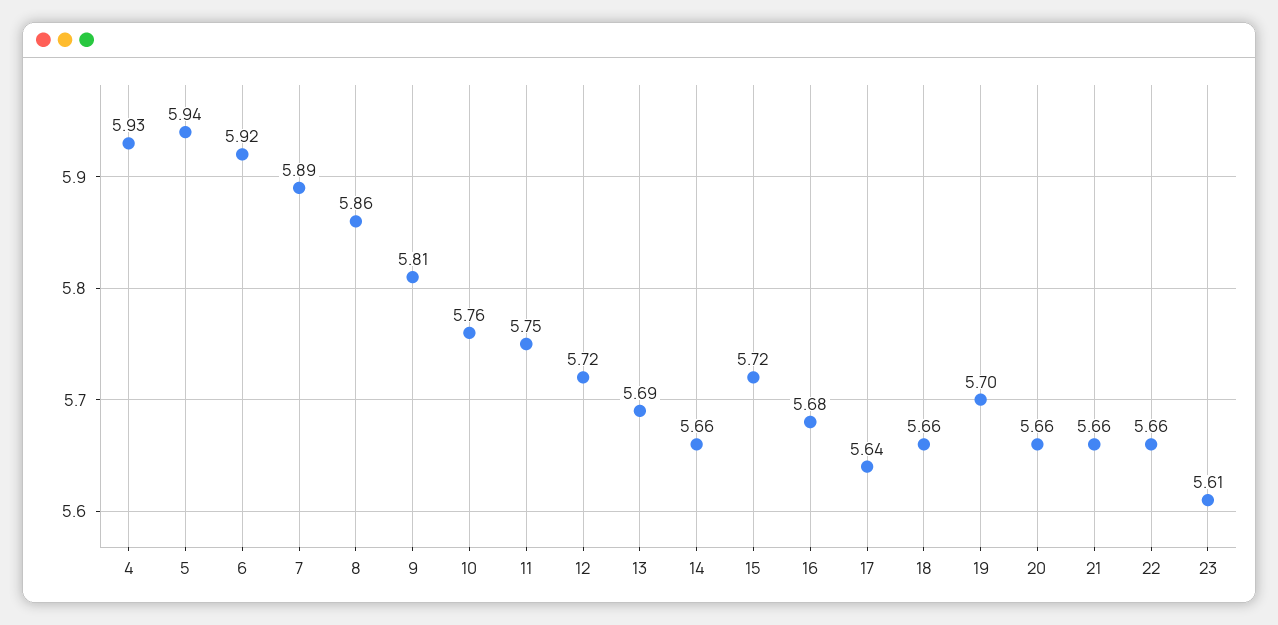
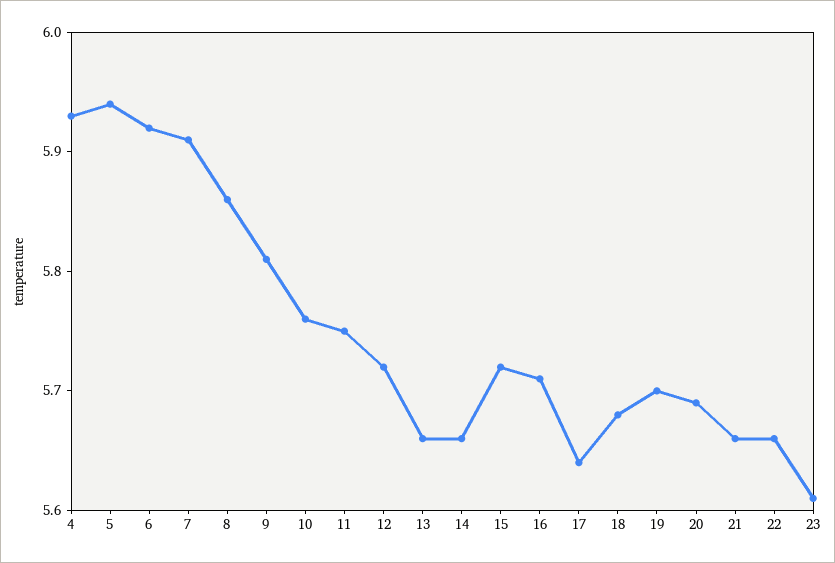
7: 5.89 -> 5.91
13: 5.69 -> 5.66
16: 5.68 -> 5.71
18: 5.66 -> 5.68
20: 5.66 -> 5.69

